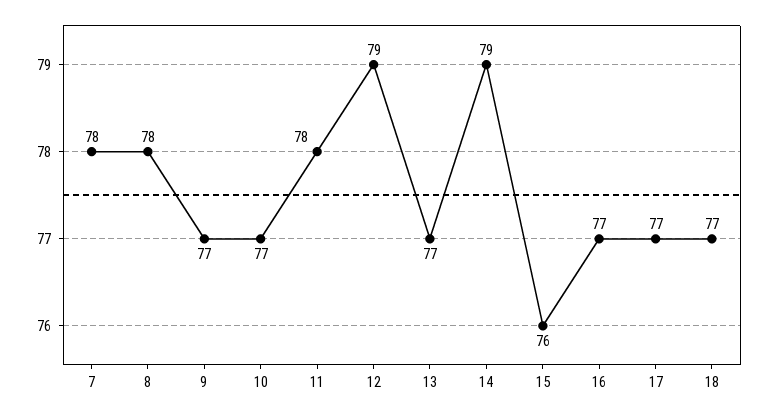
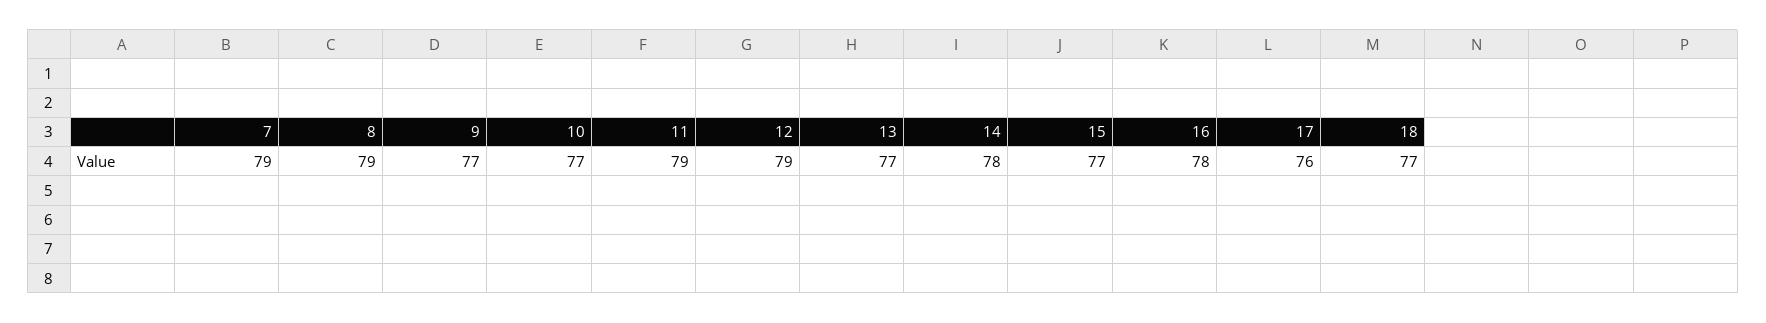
7: 78 -> 79
8: 78 -> 79
11: 78 -> 79
14: 79 -> 78
15: 76 -> 77
16: 77 -> 78
17: 77 -> 76

